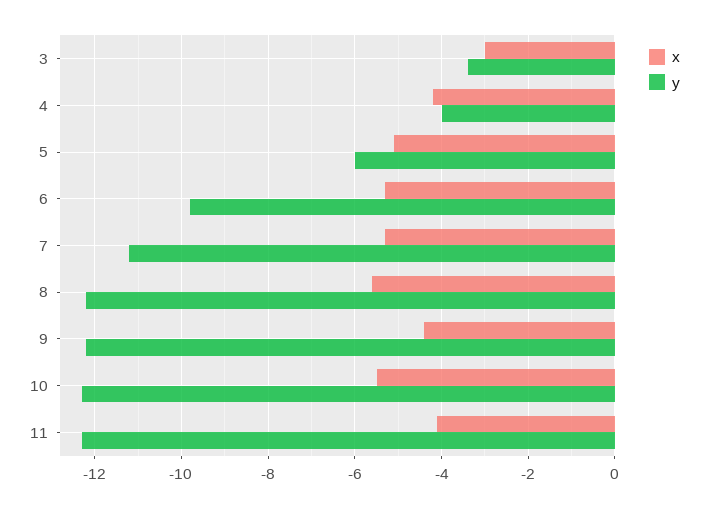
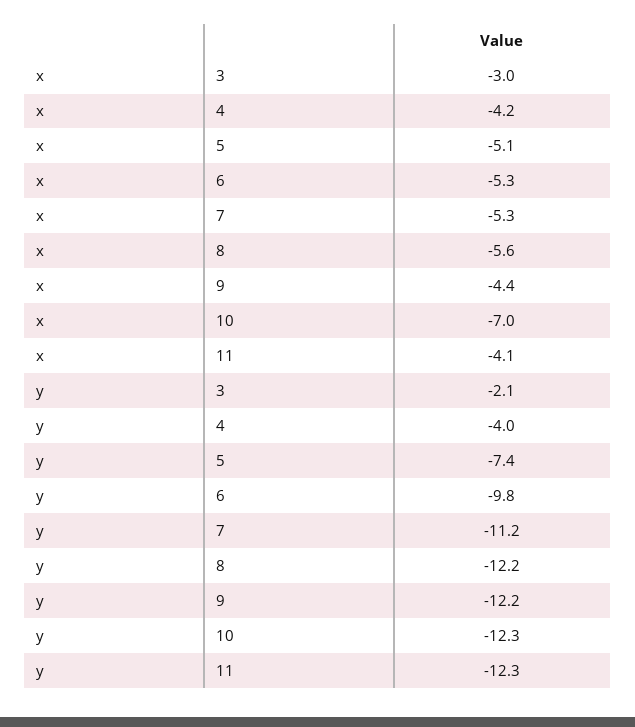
y, 3: -3.5 -> -2.1
y, 5: -6 -> -7.4
x, 10: -5.5 -> -7

